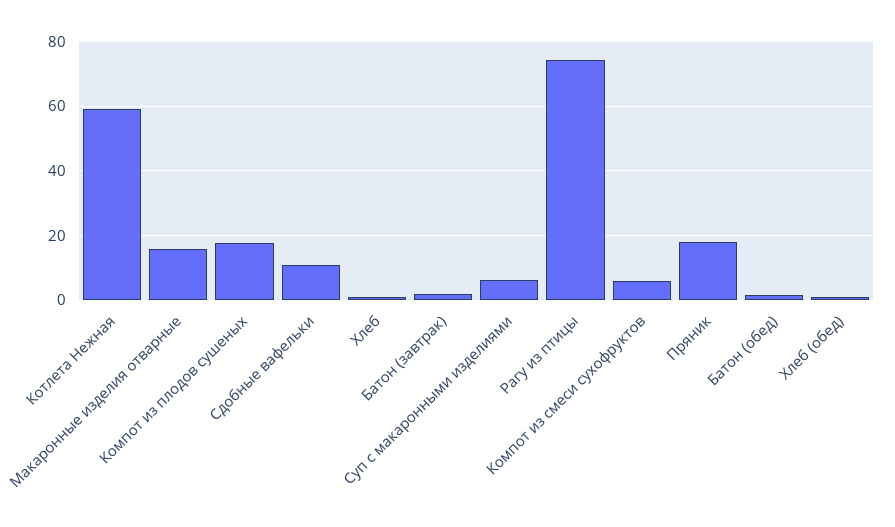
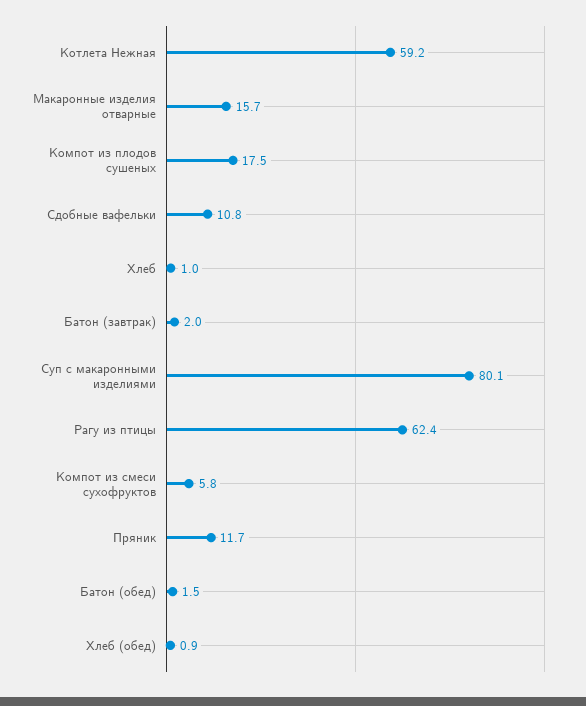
Суп с макаронными изделиями: 6 -> 80.1
Рагу из птицы: 74 -> 62.4
Пряник: 18 -> 11.7

